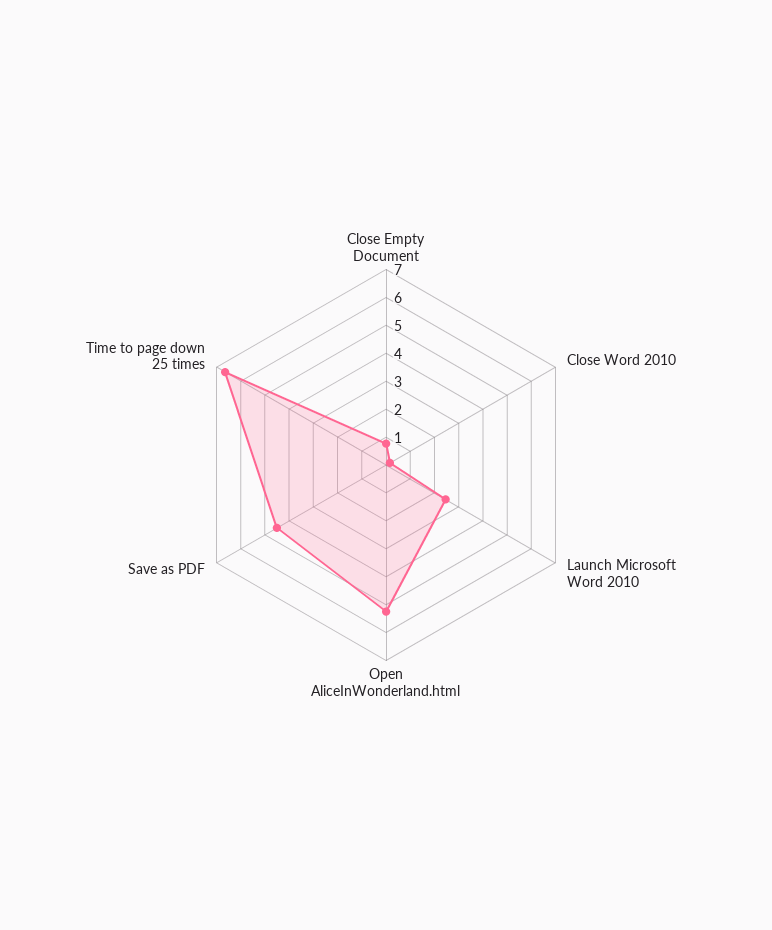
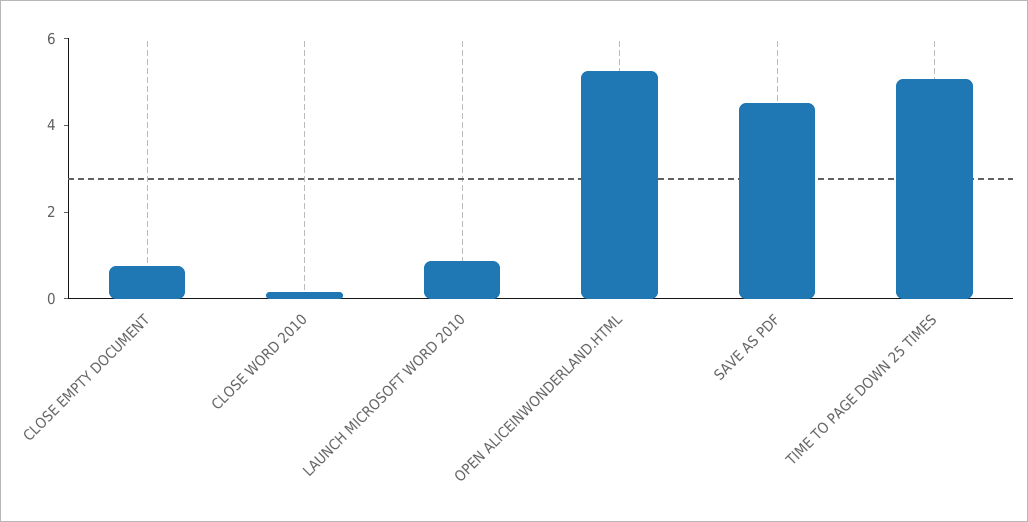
Launch Microsoft Word 2010: 2.5 -> 1
Time to page down 25 times: 6.5 -> 5

